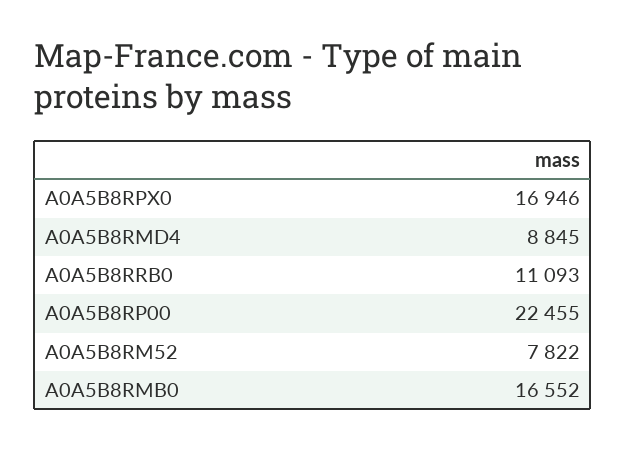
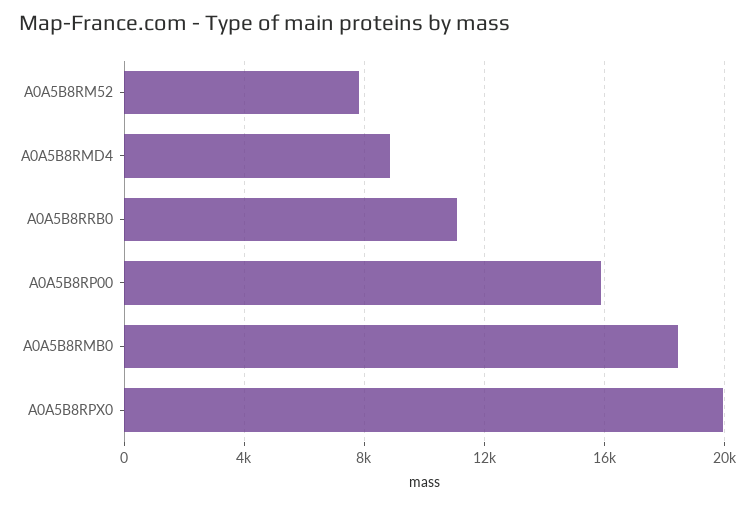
A0A5B8RPX0: 16946 -> 20000
A0A5B8RP00: 22455 -> 16000
A0A5B8RMB0: 16552 -> 18500

